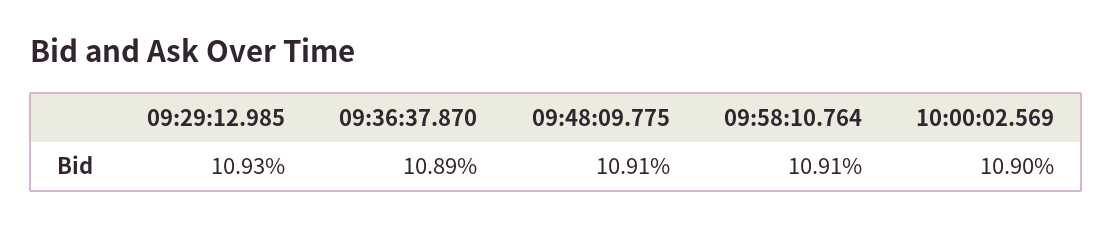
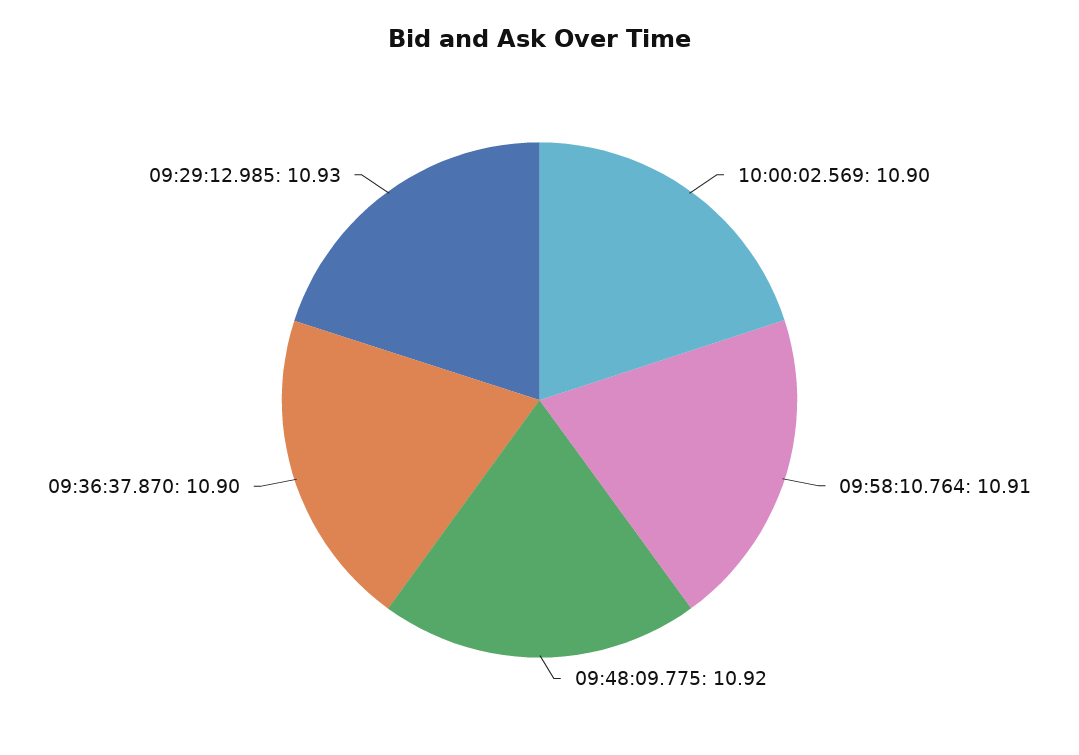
09:36:37.870: 10.89 -> 10.9
09:48:09.775: 10.91 -> 10.92

